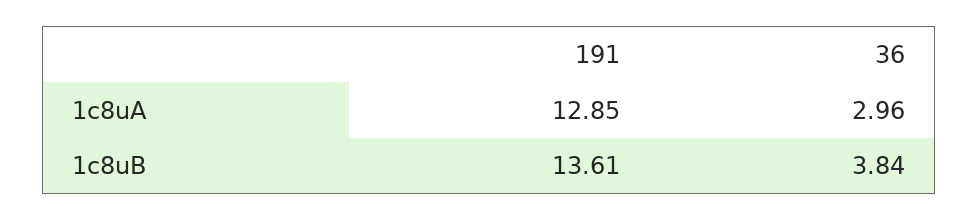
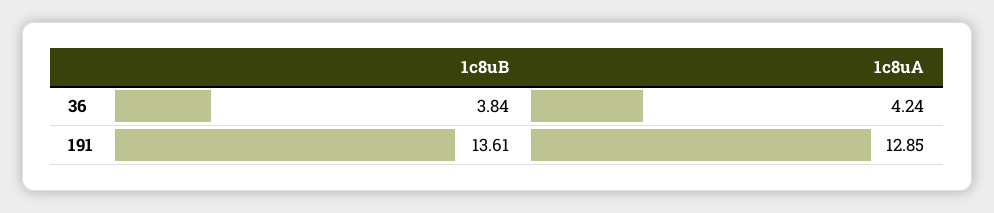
36, 1c8uA: 2.96 -> 4.24

